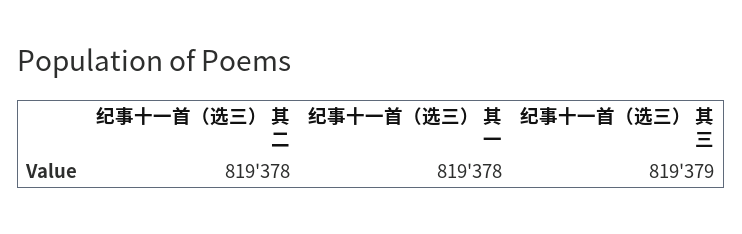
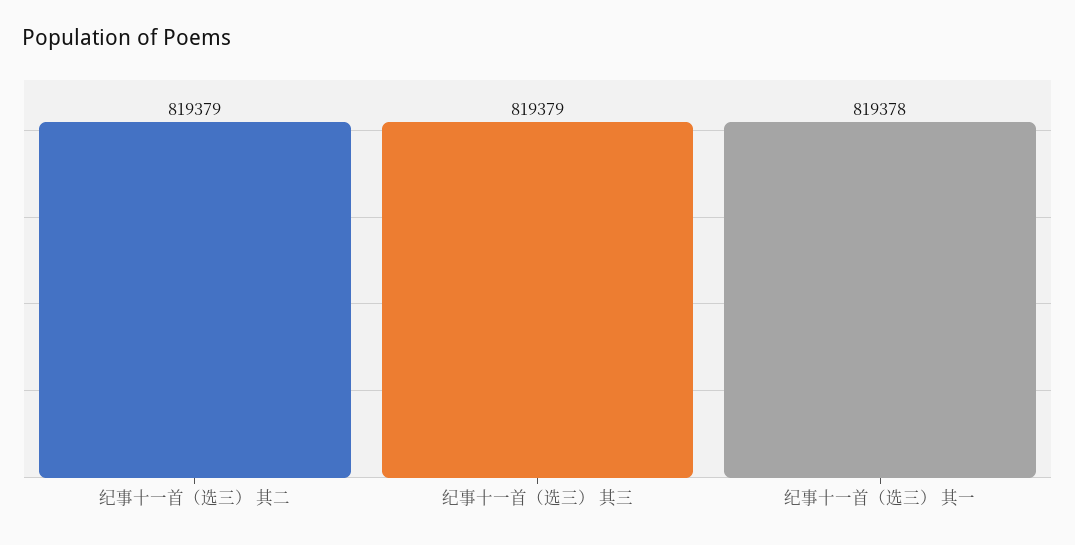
纪事十一首（选三） 其二: 819378 -> 819379

